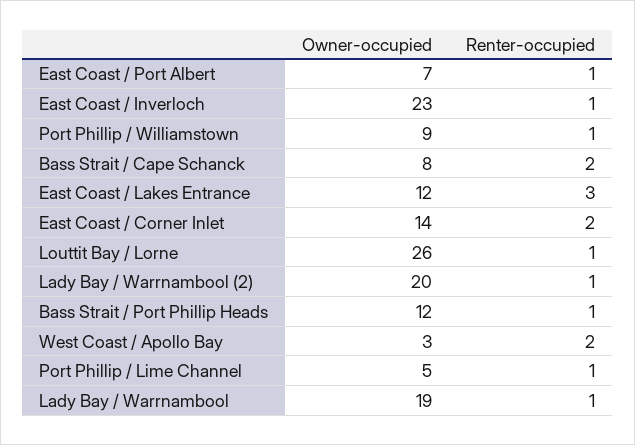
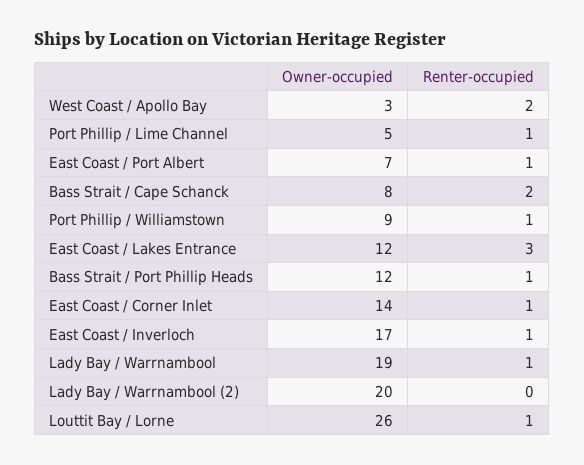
Owner-occupied, East Coast / Inverloch: 23 -> 17
Renter-occupied, East Coast / Corner Inlet: 2 -> 1
Renter-occupied, Lady Bay / Warrnambool (2): 1 -> 0

